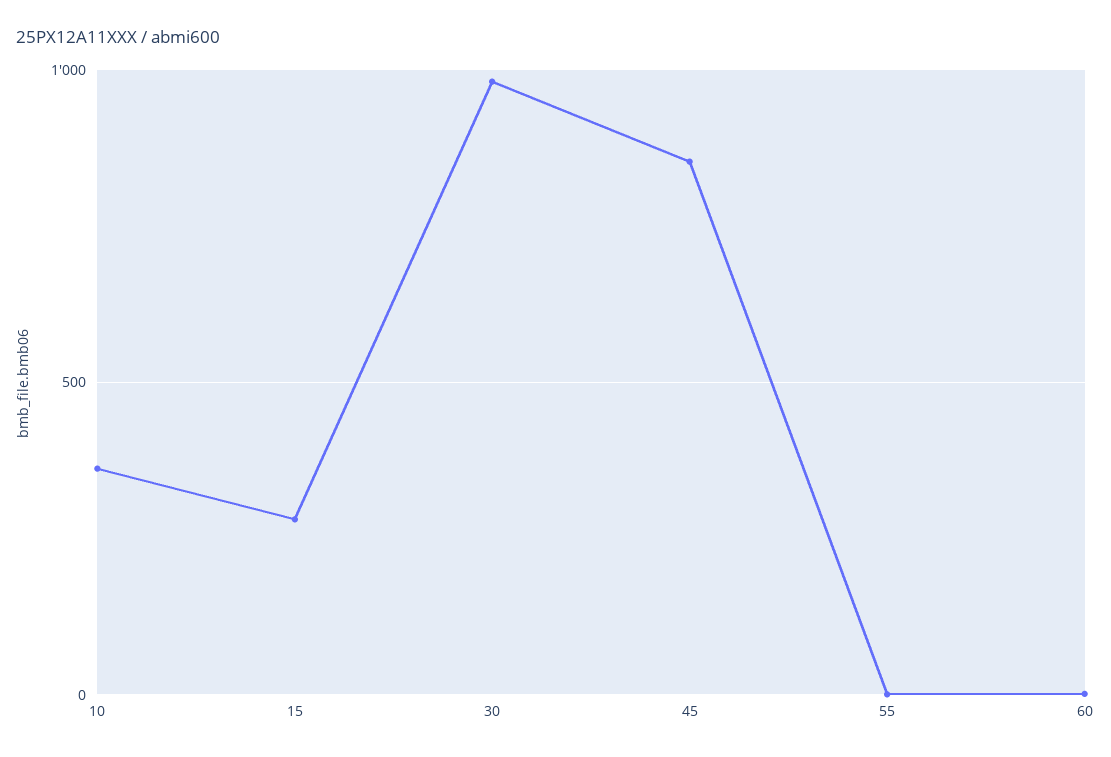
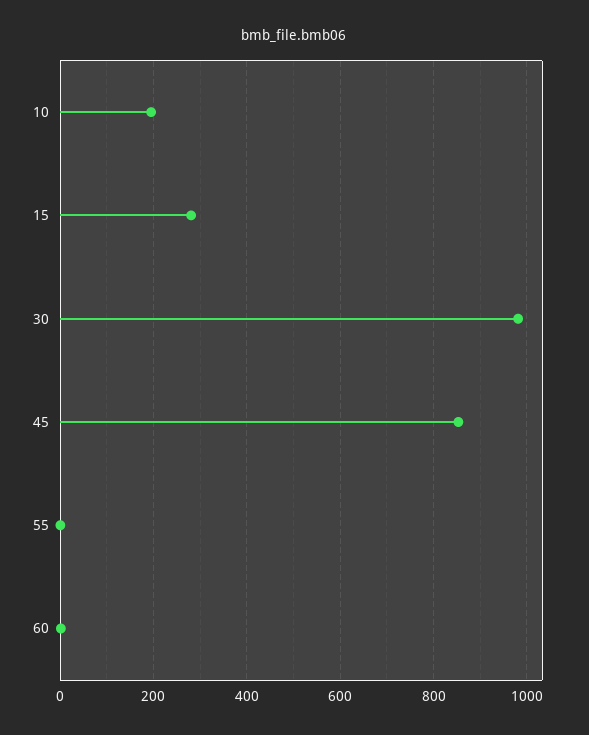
10: 350 -> 200

